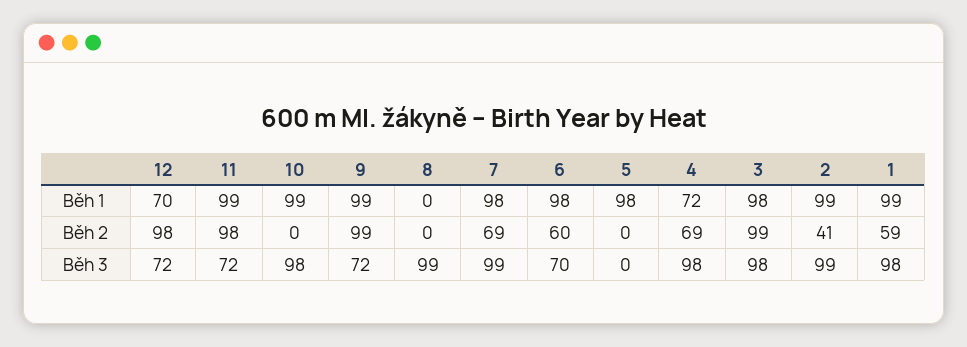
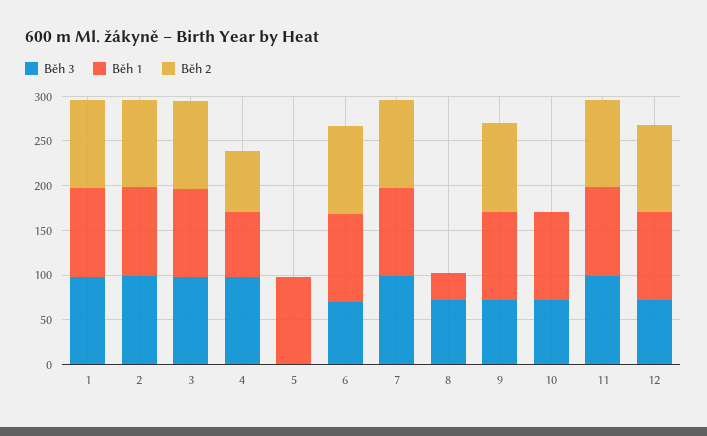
Běh 1, 12: 70 -> 100
Běh 1, 8: 0 -> 30
Běh 2, 7: 69 -> 100
Běh 2, 6: 60 -> 100
Běh 2, 2: 41 -> 100
Běh 2, 1: 59 -> 100
Běh 3, 11: 72 -> 100
Běh 3, 10: 98 -> 70
Běh 3, 8: 99 -> 70

